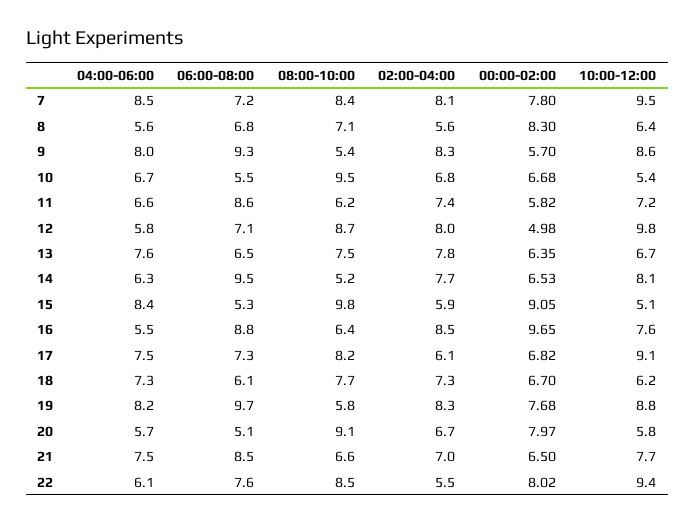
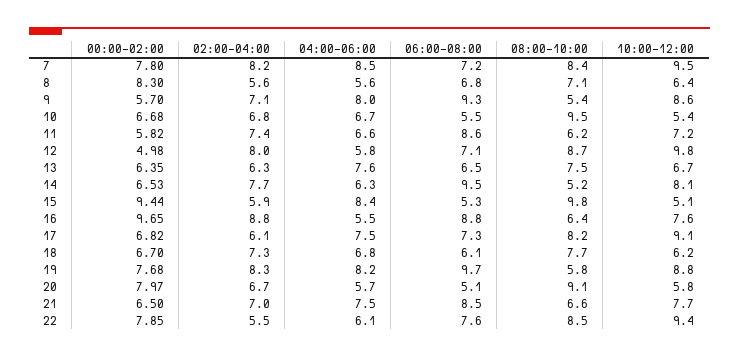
02:00-04:00, 7: 8.1 -> 8.2
02:00-04:00, 9: 8.3 -> 7.1
02:00-04:00, 13: 7.8 -> 6.3
00:00-02:00, 15: 9.05 -> 9.44
02:00-04:00, 16: 8.5 -> 8.8
04:00-06:00, 18: 7.3 -> 6.8
00:00-02:00, 22: 8.02 -> 7.85

